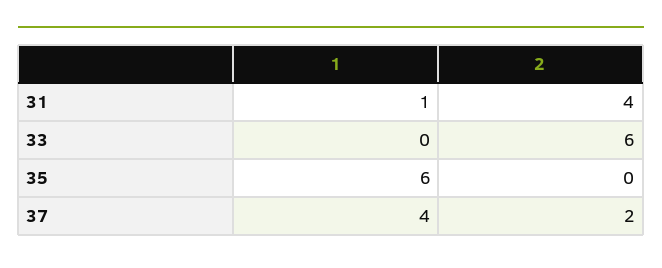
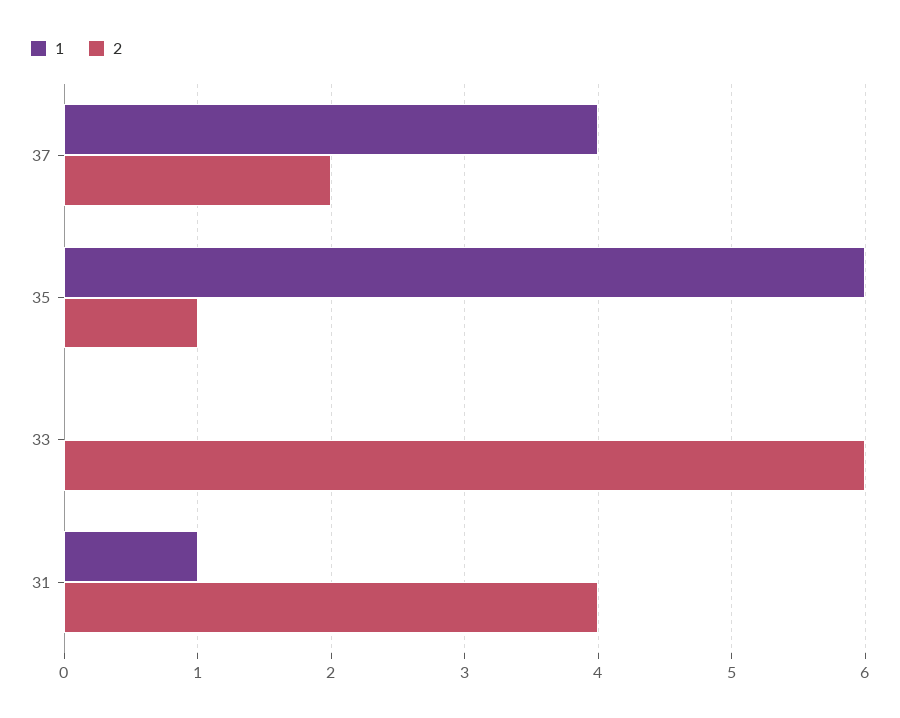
2, 35: 0 -> 1

